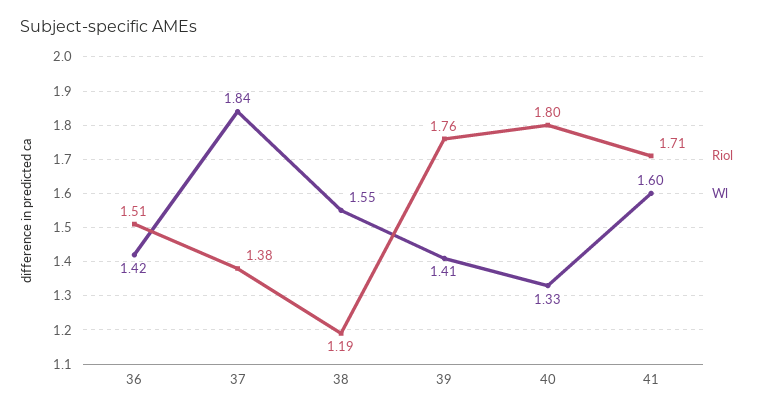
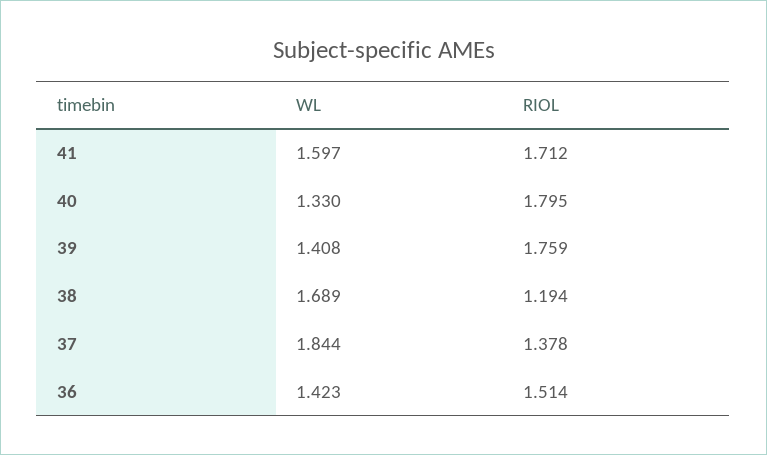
Wl, 38: 1.55 -> 1.689

